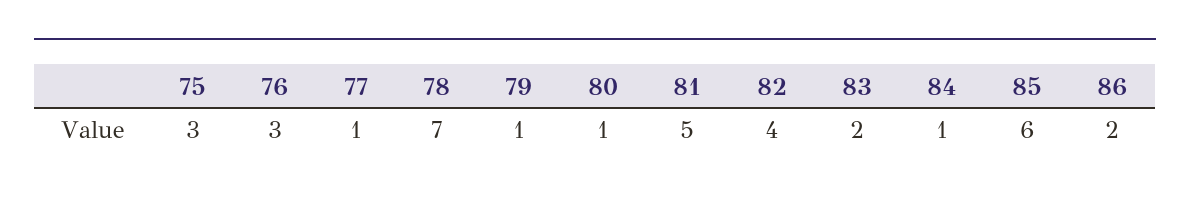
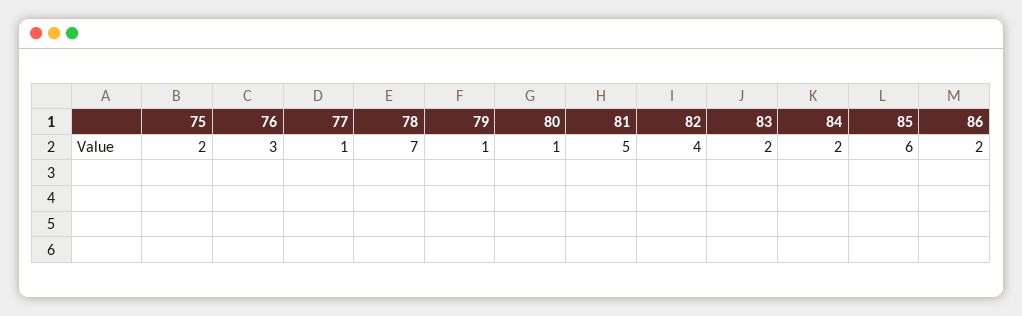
75: 3 -> 2
84: 1 -> 2

